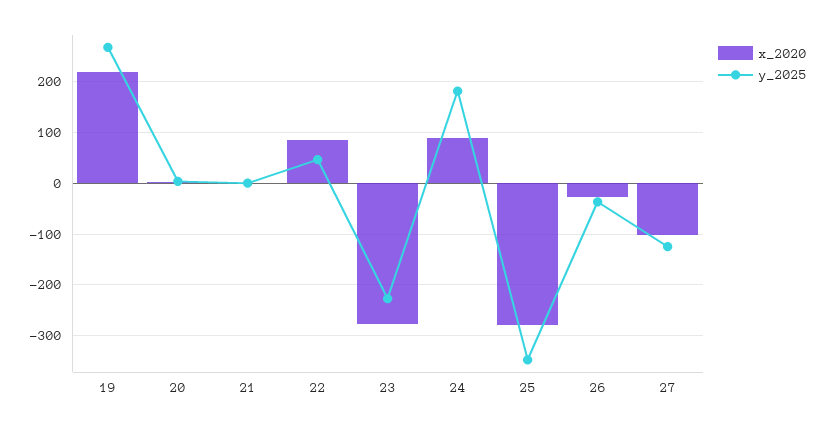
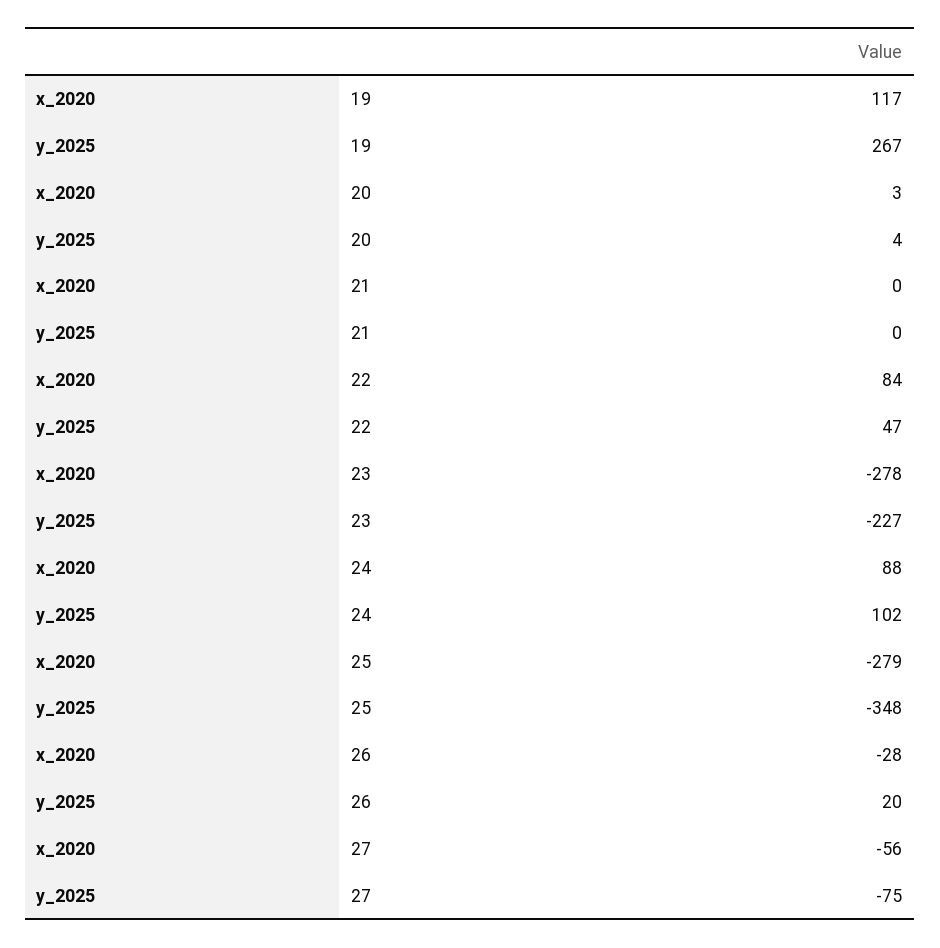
x_2020, 19: 220 -> 117
y_2025, 24: 180 -> 102
y_2025, 26: -40 -> 20
x_2020, 27: -100 -> -56
y_2025, 27: -120 -> -75

